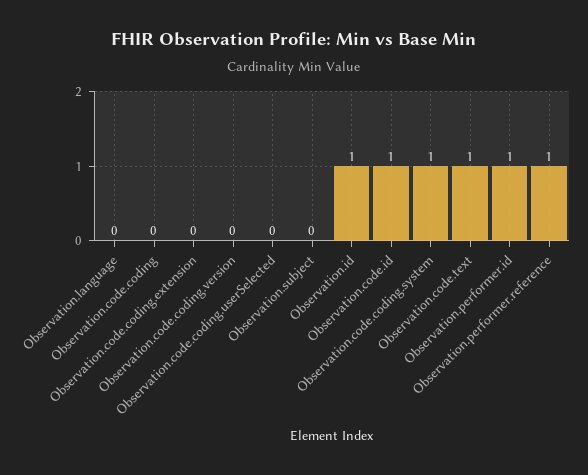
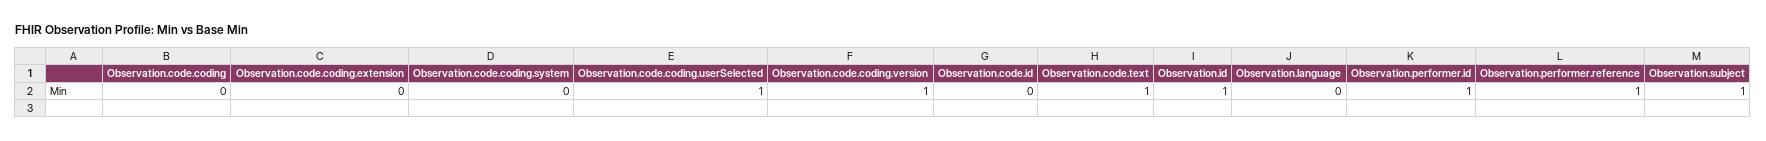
Observation.code.coding.version: 0 -> 1
Observation.code.coding.userSelected: 0 -> 1
Observation.subject: 0 -> 1
Observation.code.id: 1 -> 0
Observation.code.coding.system: 1 -> 0

